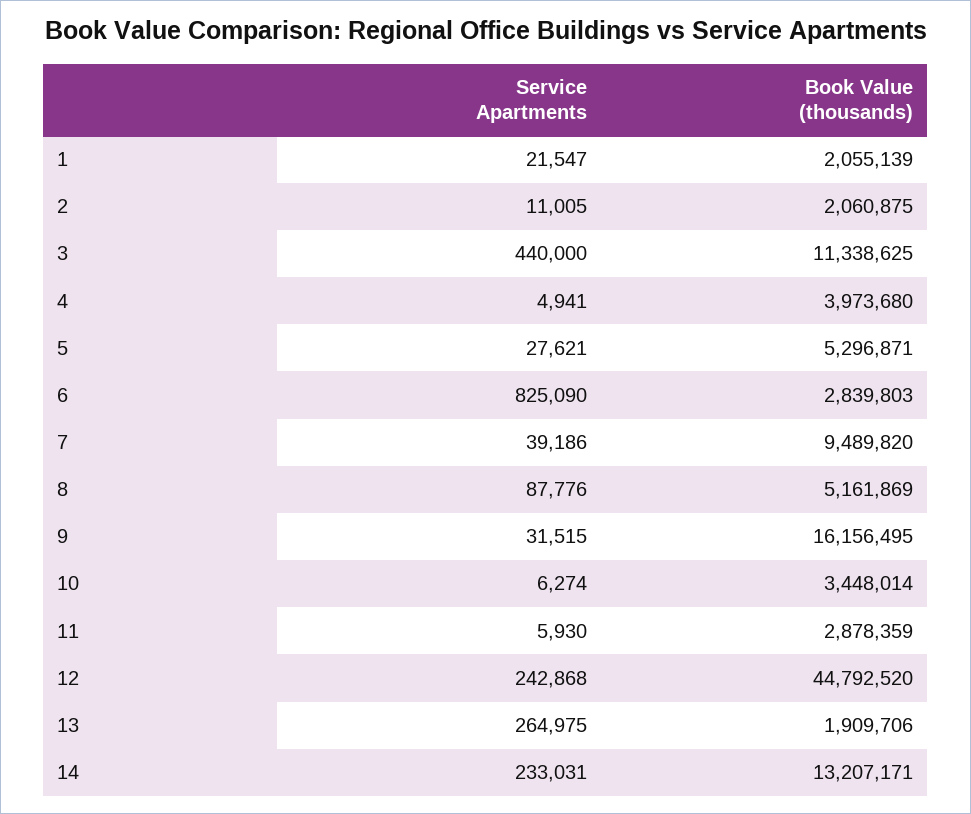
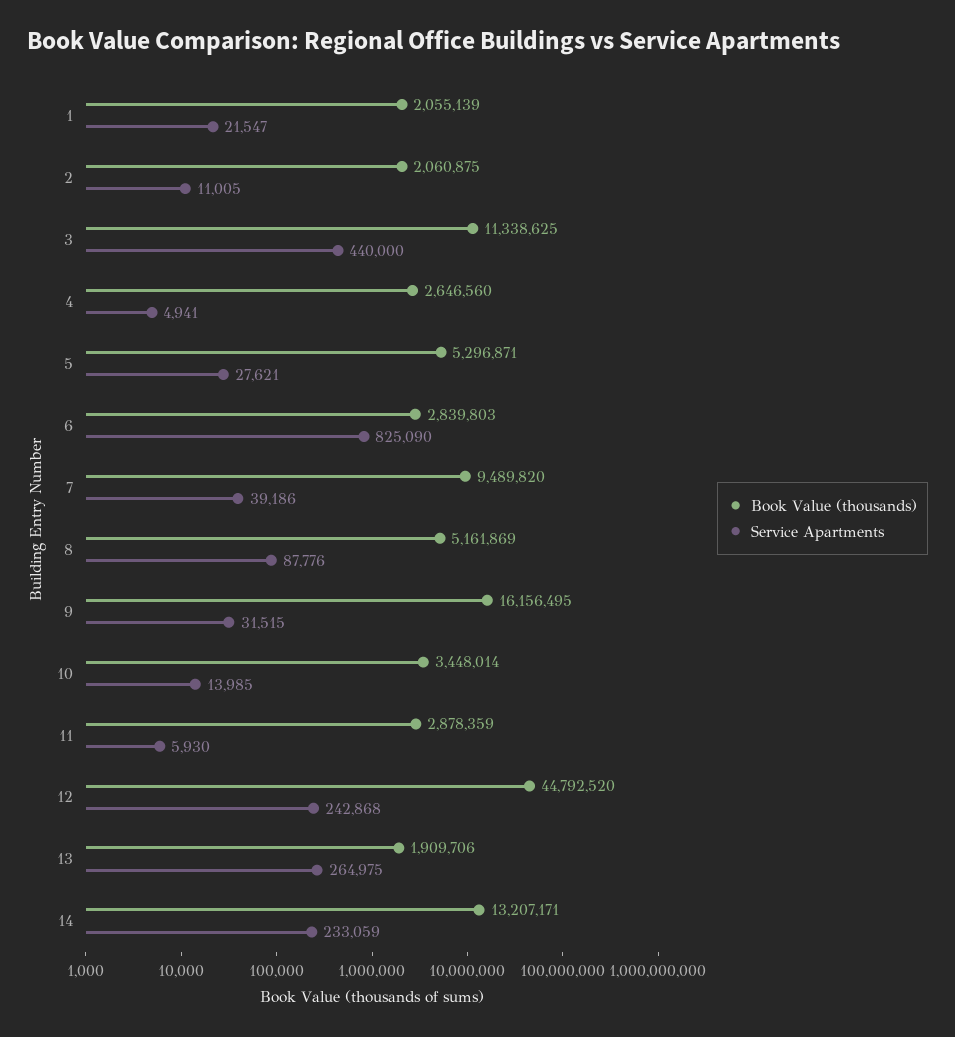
Book Value (thousands), 4: 3973680 -> 2646560
Service Apartments, 10: 6274 -> 13985
Service Apartments, 14: 233031 -> 233059

